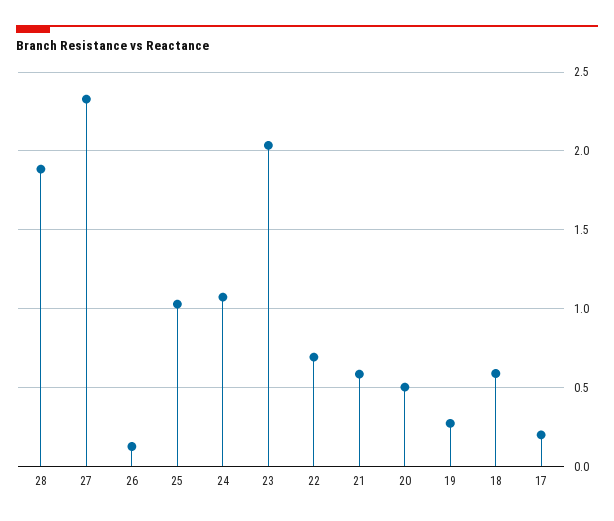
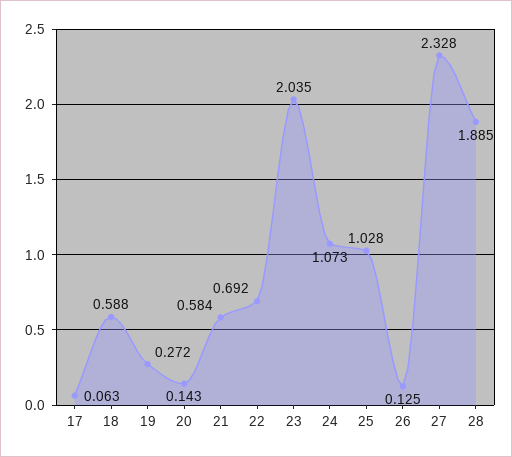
20: 0.5 -> 0.143
17: 0.2 -> 0.063

